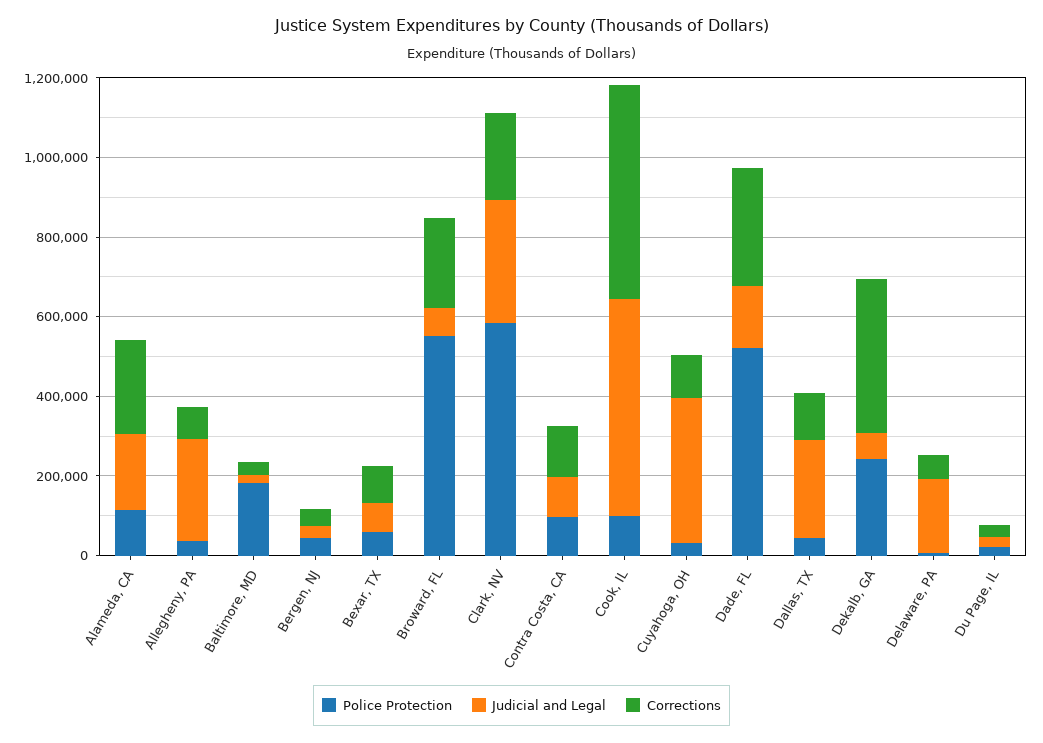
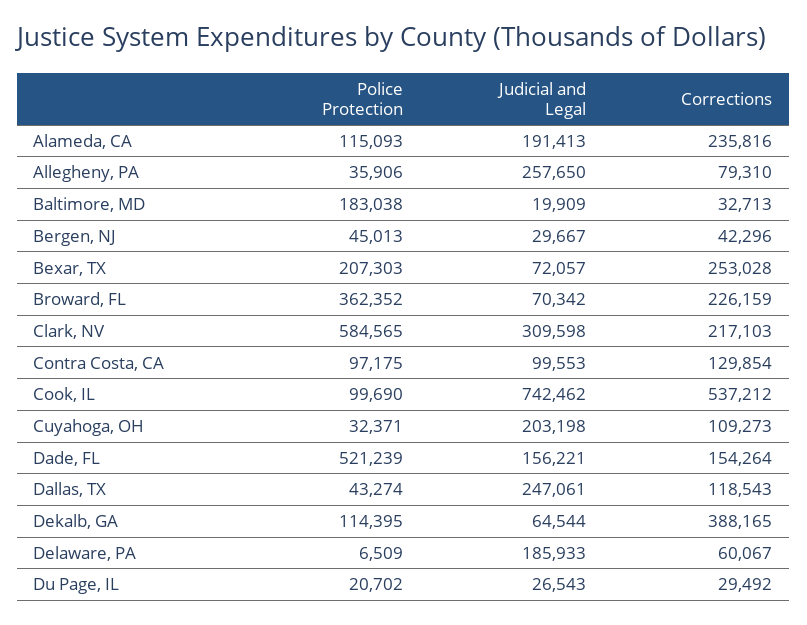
Police Protection, Bexar, TX: 50000 -> 207303
Corrections, Bexar, TX: 100000 -> 253028
Police Protection, Broward, FL: 550000 -> 362352
Judicial and Legal, Cook, IL: 550000 -> 742462
Judicial and Legal, Cuyahoga, OH: 350000 -> 203198
Corrections, Dade, FL: 300000 -> 154264
Police Protection, Dekalb, GA: 250000 -> 114395

